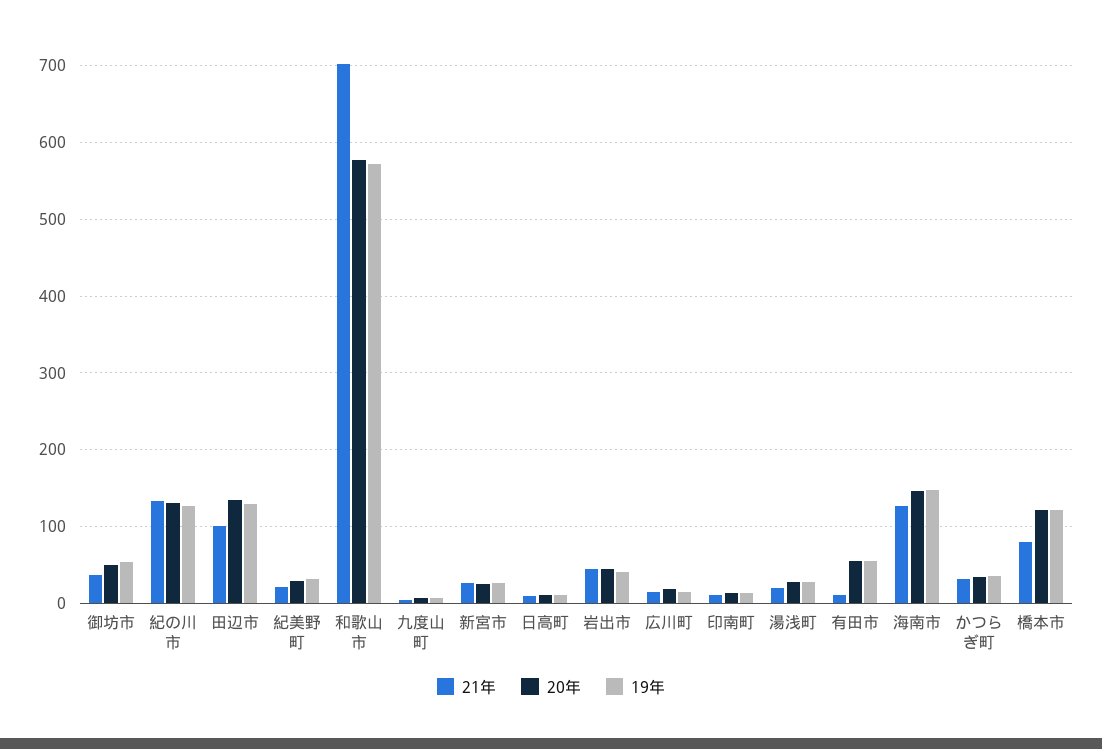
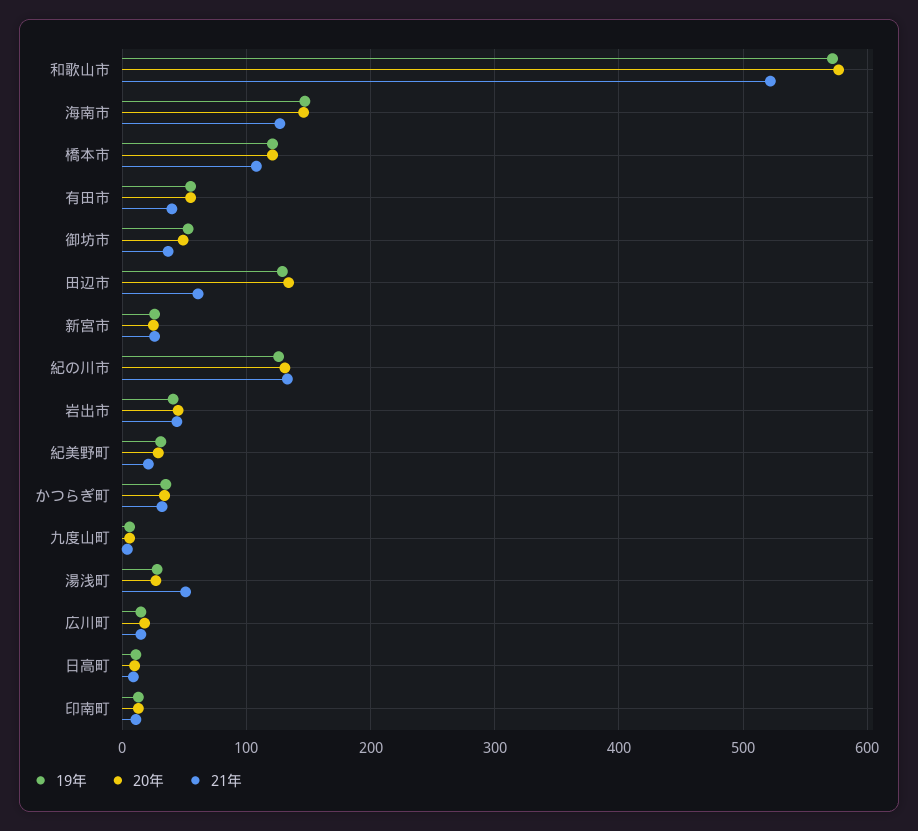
21年, 田辺市: 100 -> 60
21年, 和歌山市: 700 -> 520
21年, 湯浅町: 20 -> 50
21年, 有田市: 10 -> 40
21年, 橋本市: 80 -> 110

